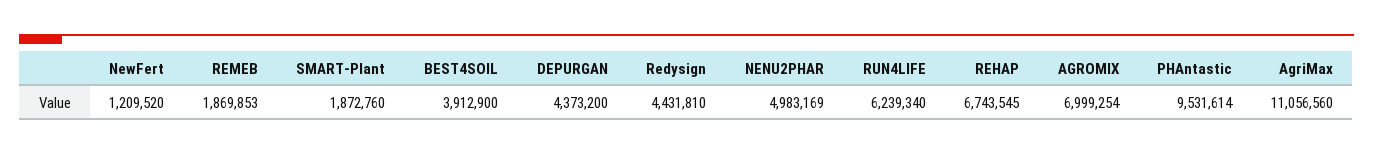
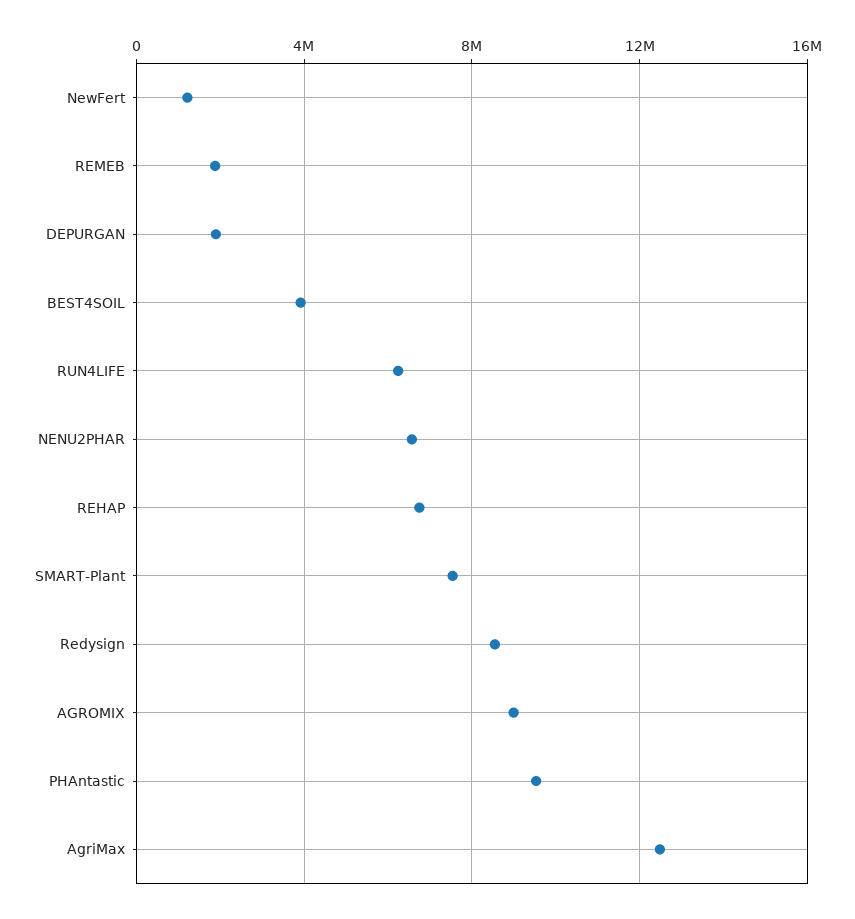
SMART-Plant: 1872760 -> 7500000
DEPURGAN: 4373200 -> 2000000
Redysign: 4431810 -> 8500000
NENU2PHAR: 4983169 -> 6500000
AGROMIX: 6999254 -> 9000000
AgriMax: 11056560 -> 12500000

